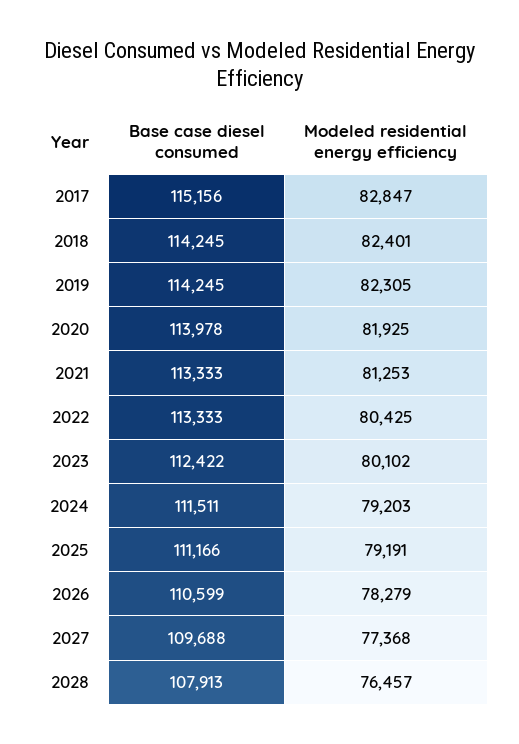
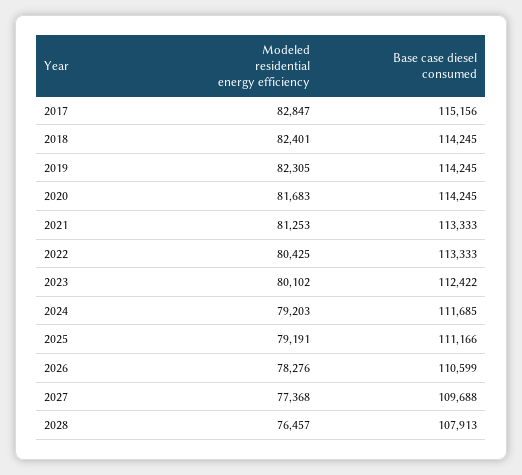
Base case diesel consumed, 2020: 113978 -> 114245
Modeled residential energy efficiency, 2020: 81925 -> 81683
Base case diesel consumed, 2024: 111511 -> 111685
Modeled residential energy efficiency, 2026: 78279 -> 78276

